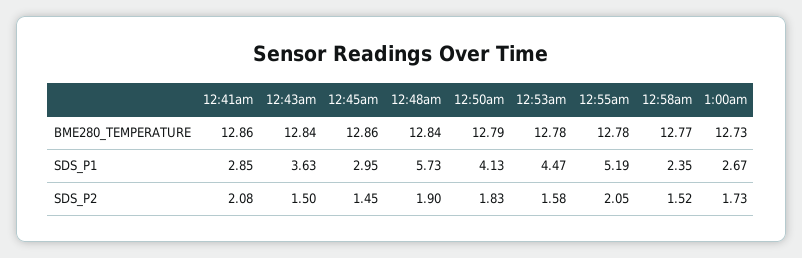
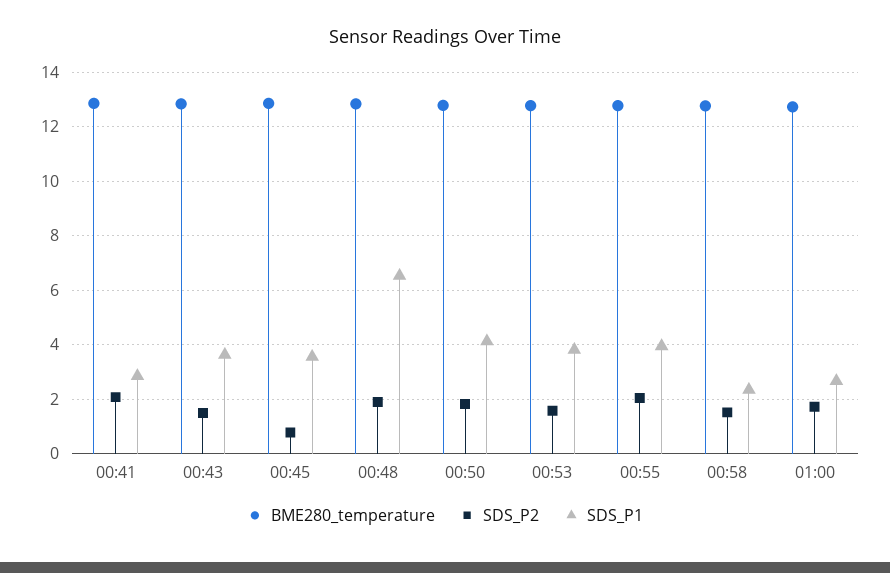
SDS_P1, 12:45am: 2.95 -> 3.5
SDS_P1, 12:48am: 5.73 -> 6.5
SDS_P1, 12:53am: 4.47 -> 3.75
SDS_P1, 12:55am: 5.19 -> 4
SDS_P2, 12:45am: 1.45 -> 0.75

